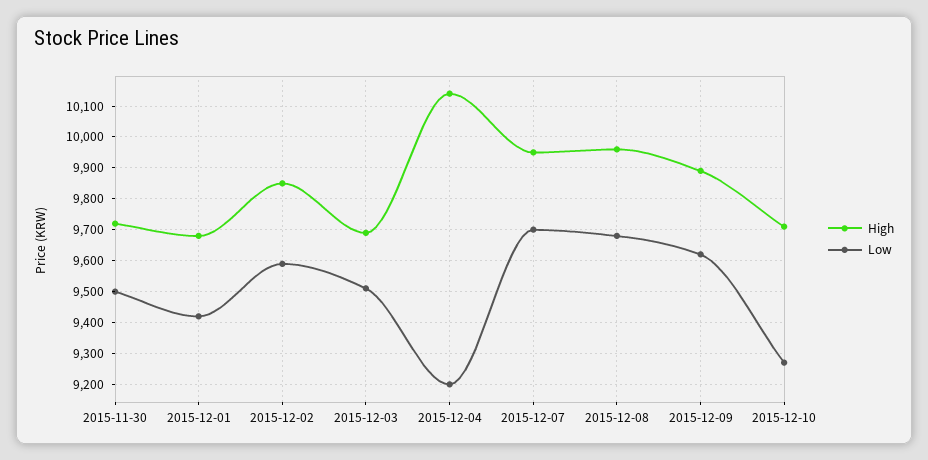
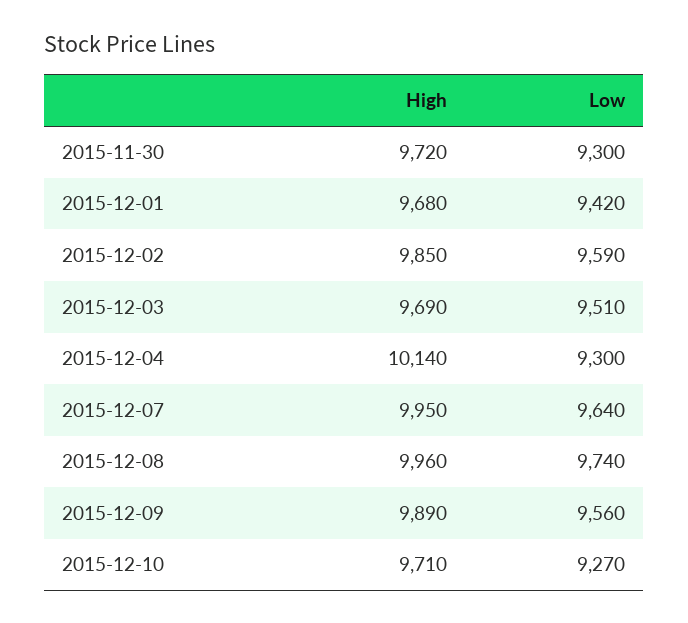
Low, 2015-11-30: 9500 -> 9300
Low, 2015-12-04: 9200 -> 9300
Low, 2015-12-07: 9700 -> 9640
Low, 2015-12-08: 9680 -> 9740
Low, 2015-12-09: 9620 -> 9560

